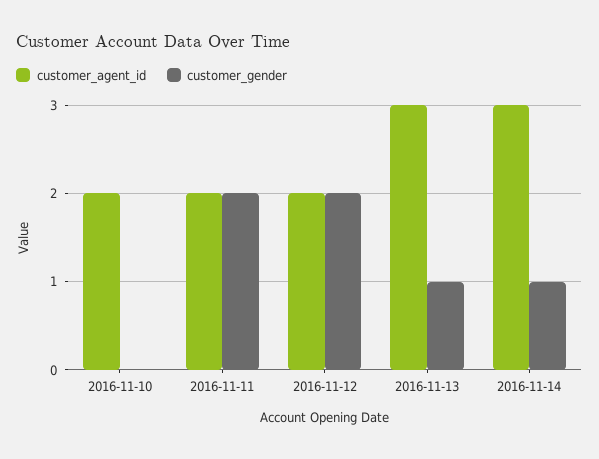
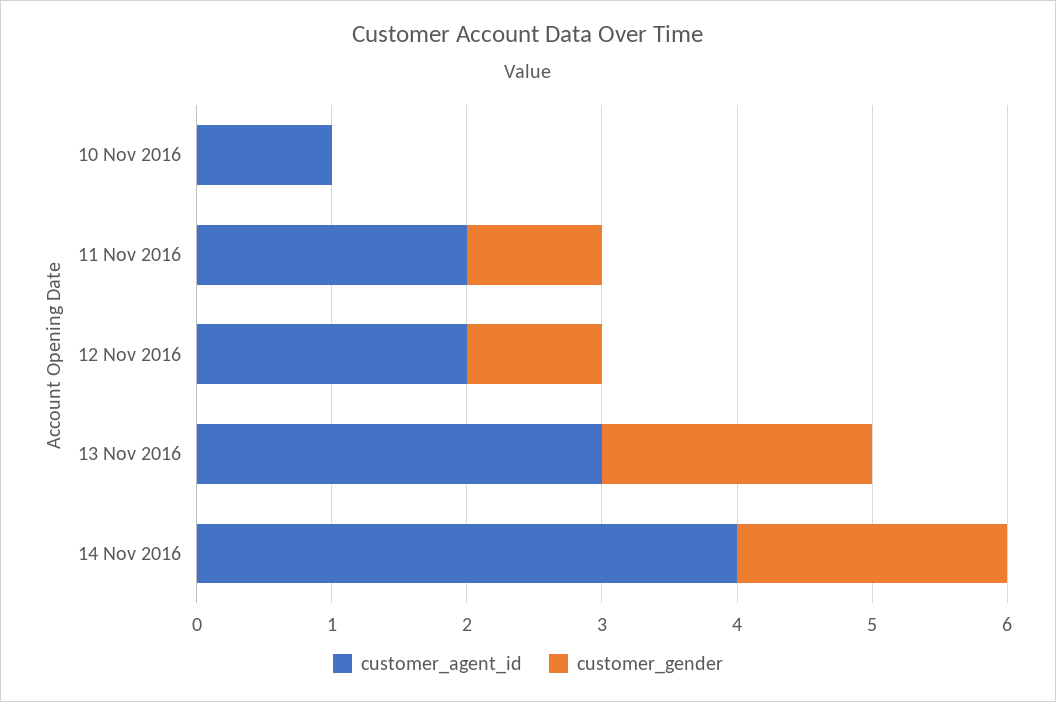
customer_agent_id, 2016-11-10: 2 -> 1
customer_gender, 2016-11-11: 2 -> 1
customer_gender, 2016-11-12: 2 -> 1
customer_gender, 2016-11-13: 1 -> 2
customer_agent_id, 2016-11-14: 3 -> 4
customer_gender, 2016-11-14: 1 -> 2

